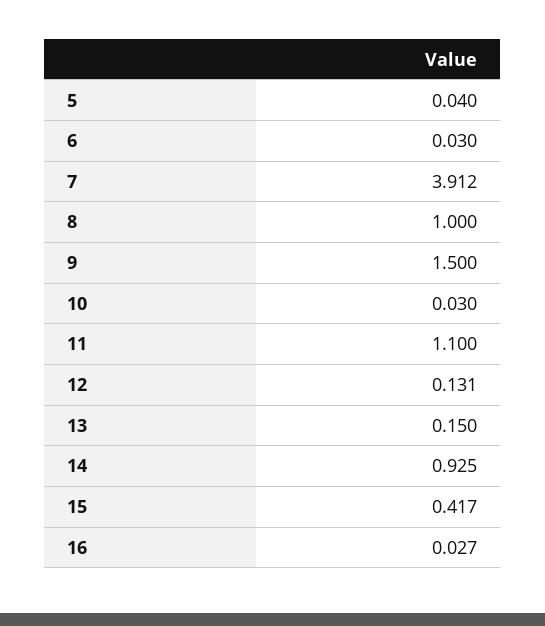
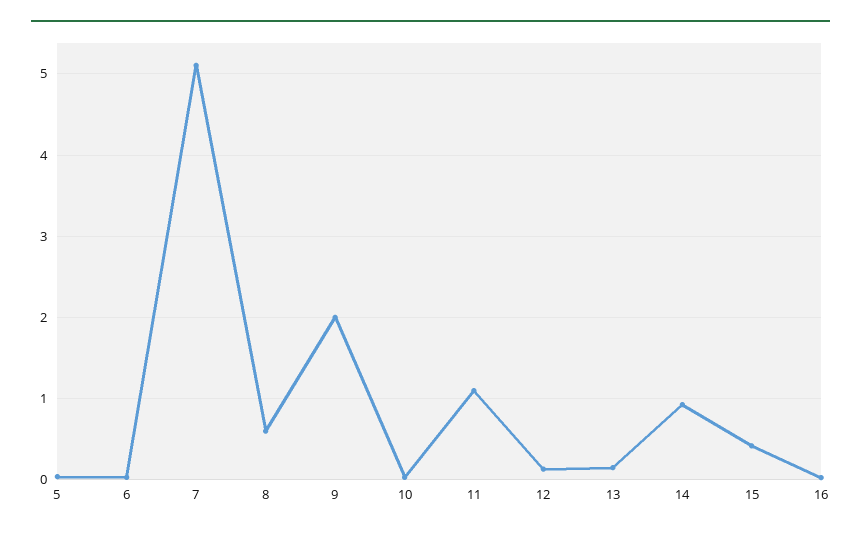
7: 3.912 -> 5.1
8: 1 -> 0.6
9: 1.5 -> 2

